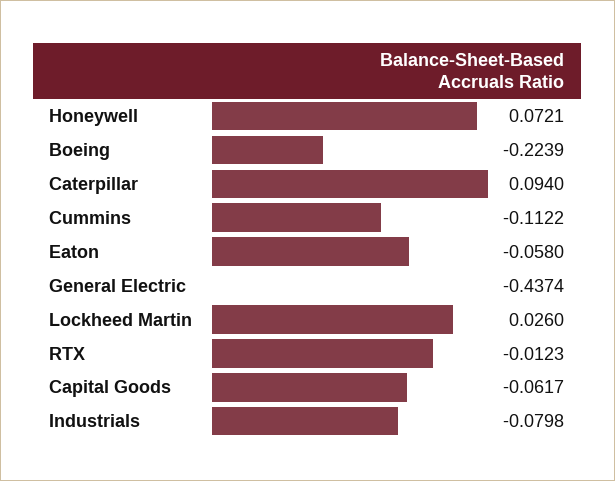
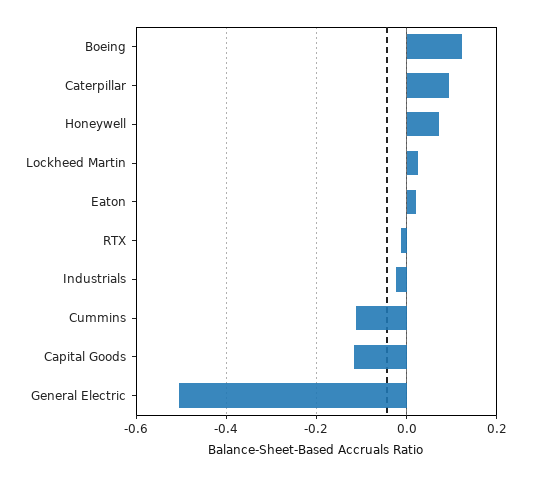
Boeing: -0.2239 -> 0.12
Eaton: -0.058 -> 0.02
General Electric: -0.4374 -> -0.5
Capital Goods: -0.0617 -> -0.12
Industrials: -0.0798 -> -0.02

